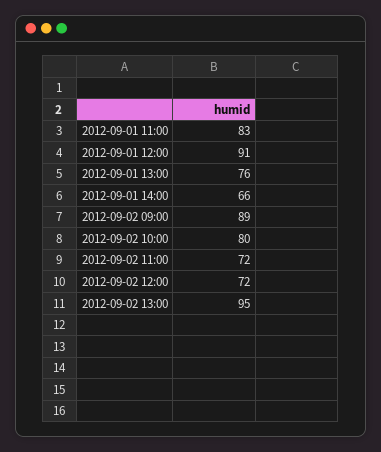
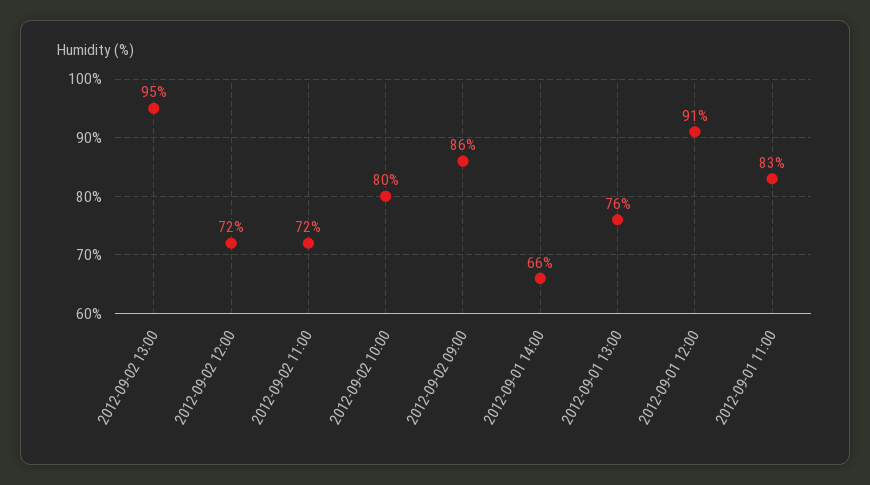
2012-09-02 09:00: 89 -> 86

